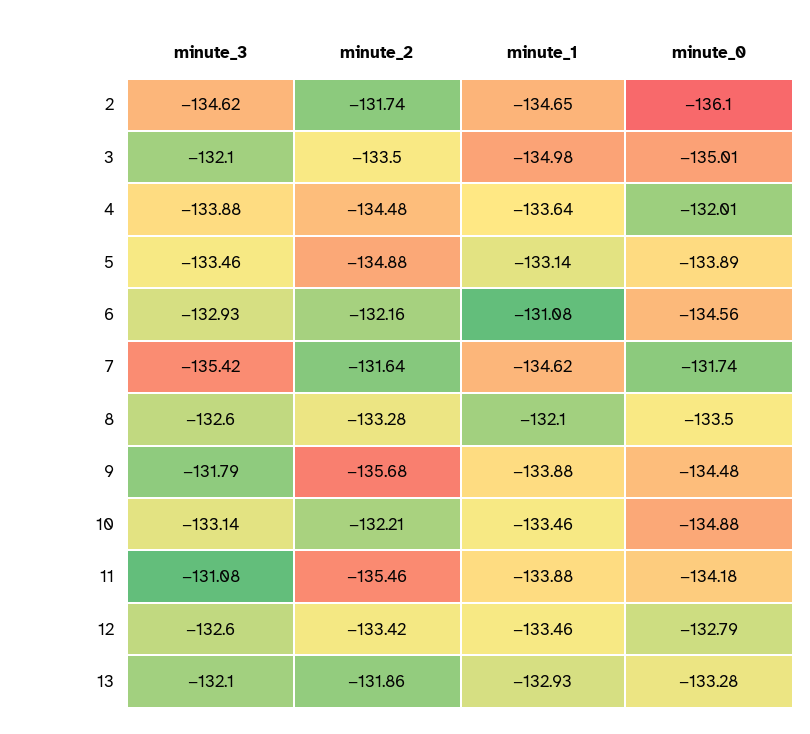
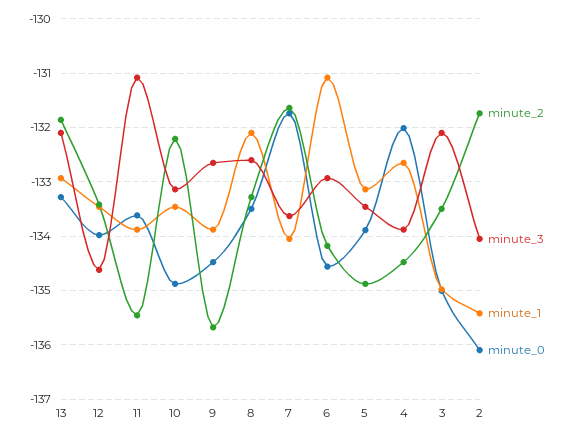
minute_3, 2: -134.62 -> -134
minute_1, 2: -134.65 -> -135.4
minute_1, 4: -133.64 -> -132.6
minute_2, 6: -132.16 -> -134.2
minute_3, 7: -135.42 -> -133.6
minute_1, 7: -134.62 -> -134
minute_3, 9: -131.79 -> -132.6
minute_0, 11: -134.18 -> -133.6
minute_3, 12: -132.6 -> -134.6
minute_0, 12: -132.79 -> -134

